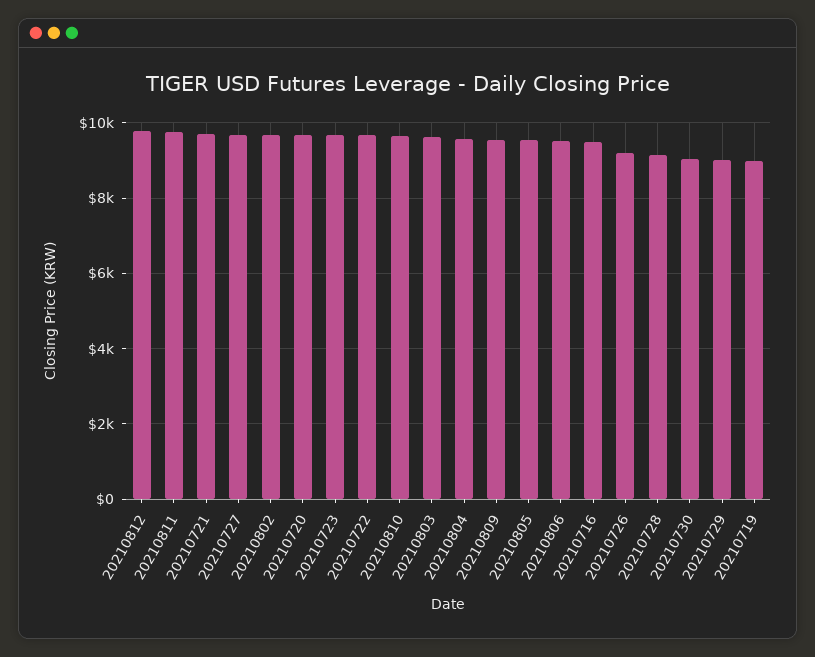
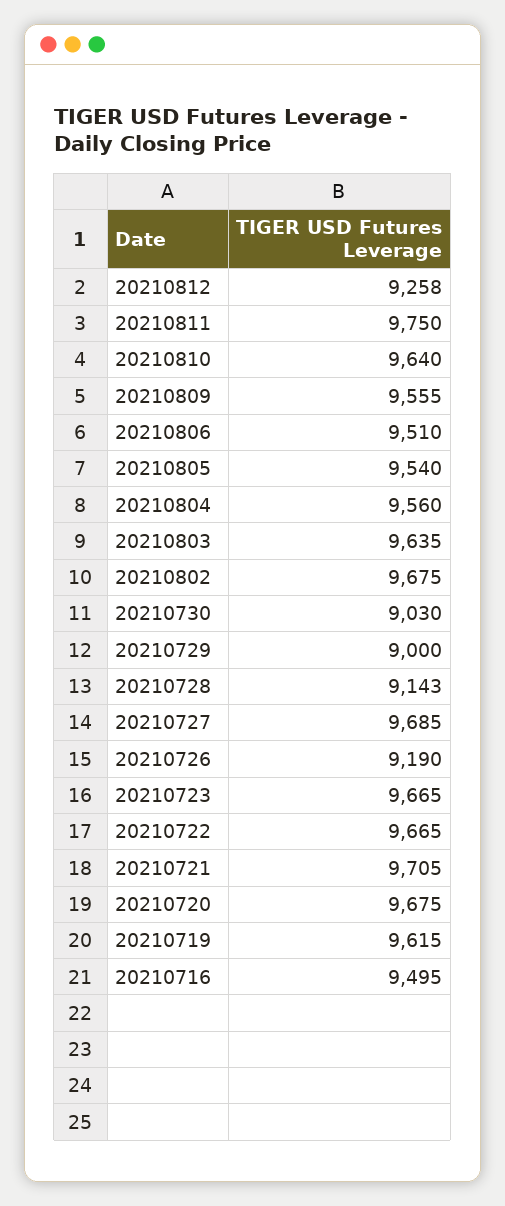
20210812: 9800 -> 9258
20210719: 9000 -> 9615

